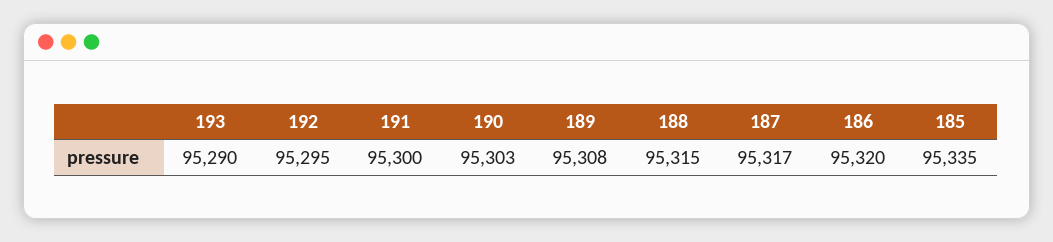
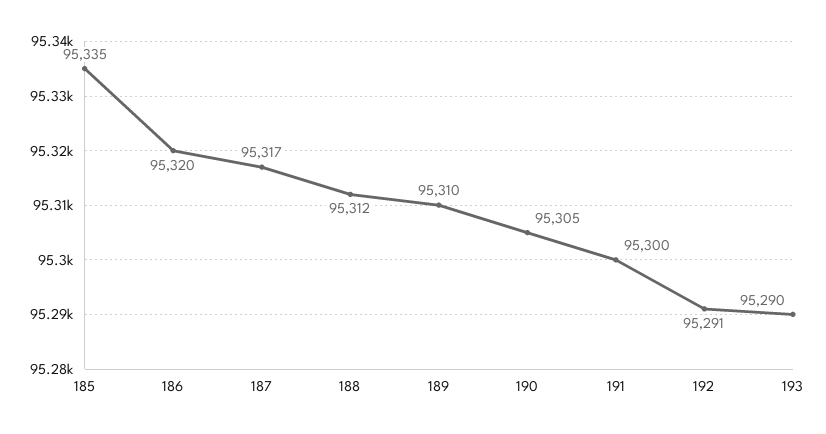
192: 95295 -> 95291
190: 95303 -> 95305
189: 95308 -> 95310
188: 95315 -> 95312

